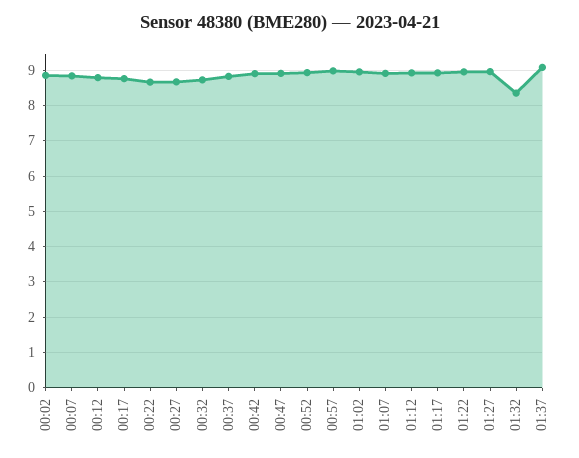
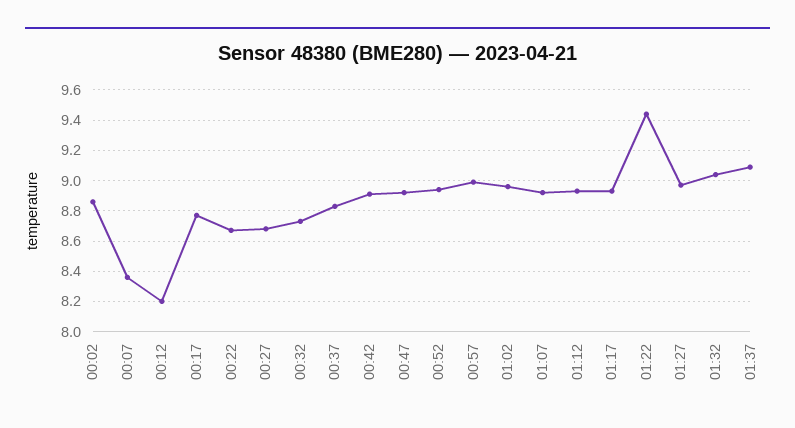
00:07: 8.8 -> 8.35
00:12: 8.8 -> 8.2
01:22: 9 -> 9.45
01:32: 8.4 -> 9.05

